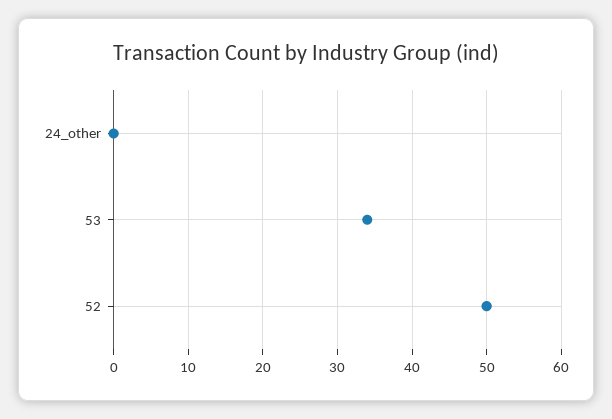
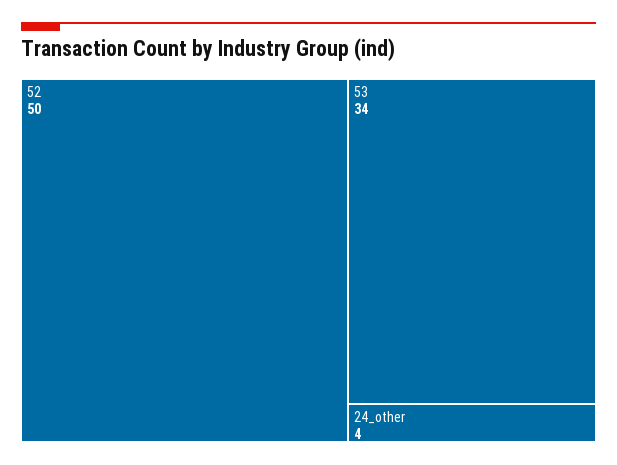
24_other: 0 -> 4

